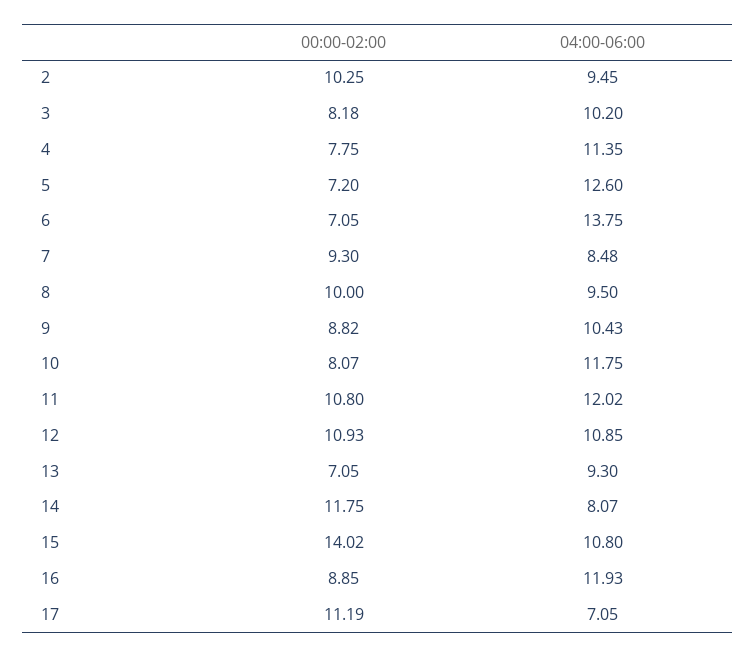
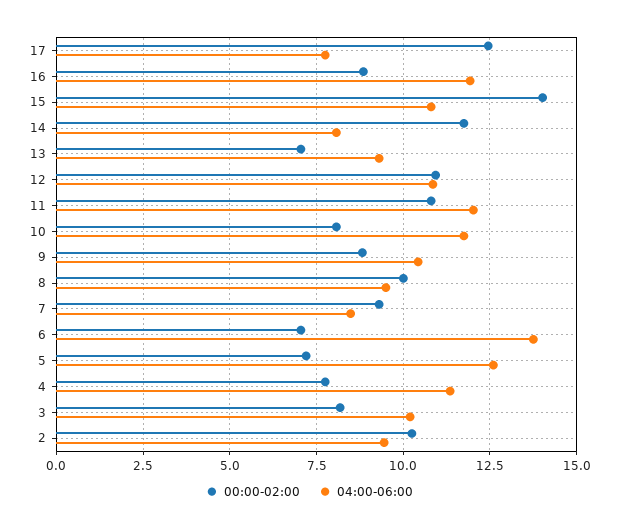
00:00-02:00, 17: 11.19 -> 12.5
04:00-06:00, 17: 7.05 -> 7.75

